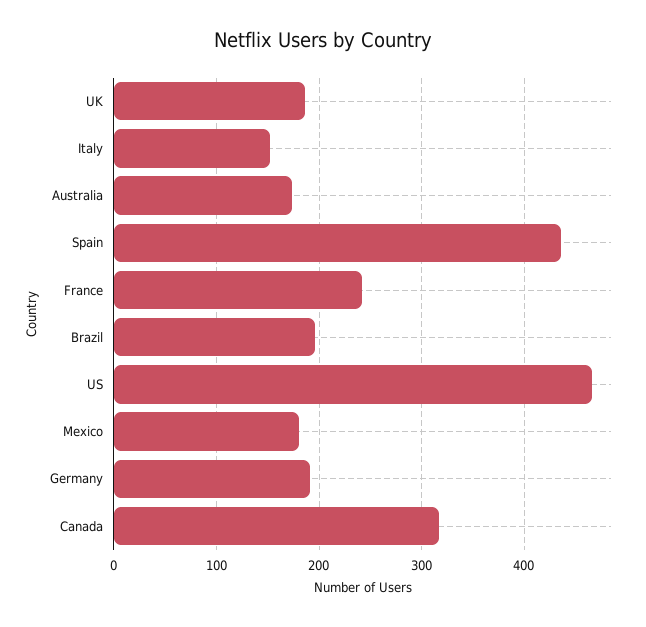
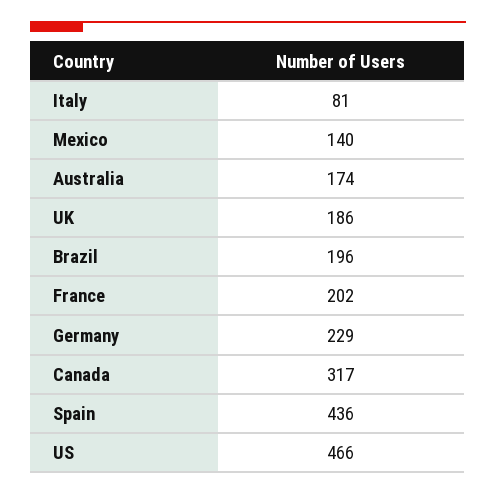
Italy: 150 -> 81
France: 240 -> 202
Mexico: 180 -> 140
Germany: 190 -> 229

